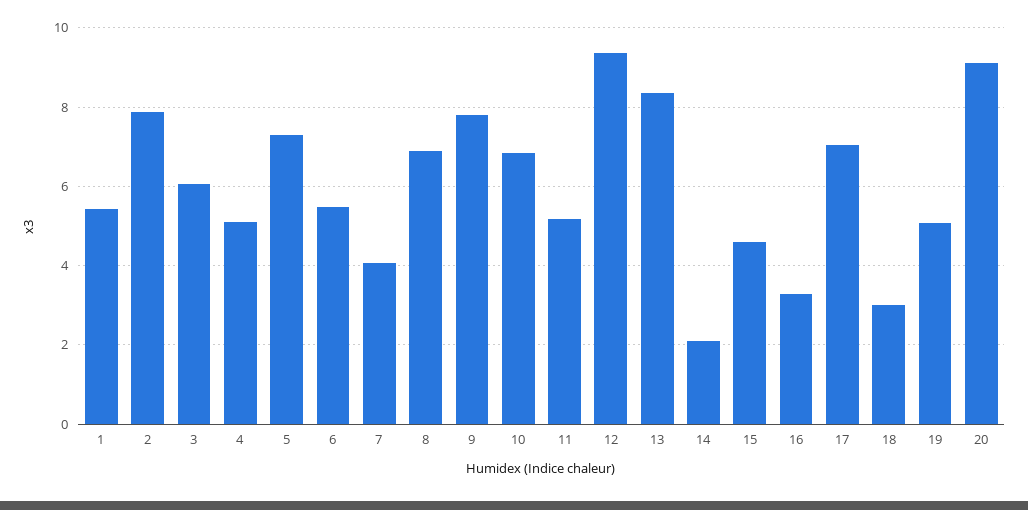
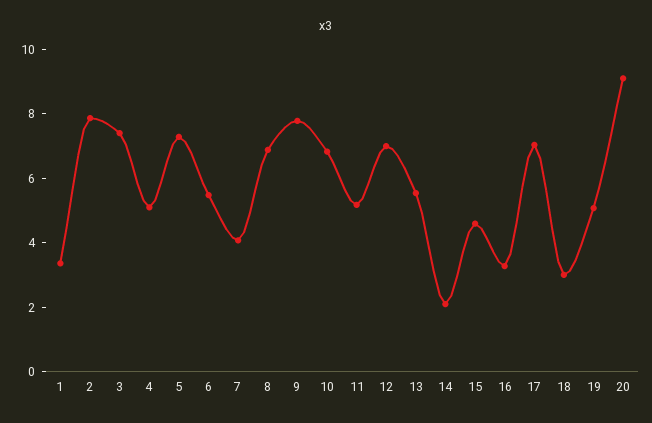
1: 5.4 -> 3.5
3: 6 -> 7.5
12: 9.4 -> 7
13: 8.4 -> 5.5

